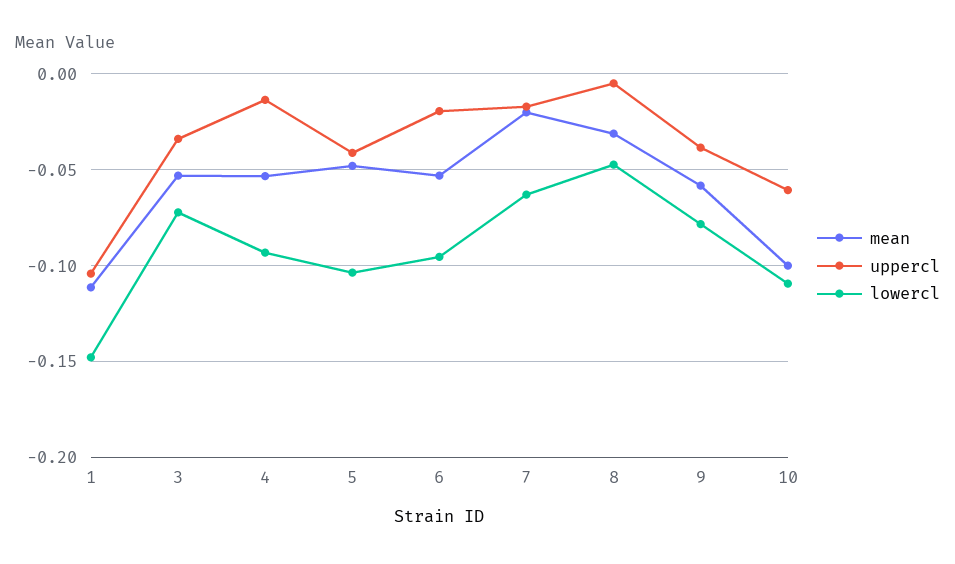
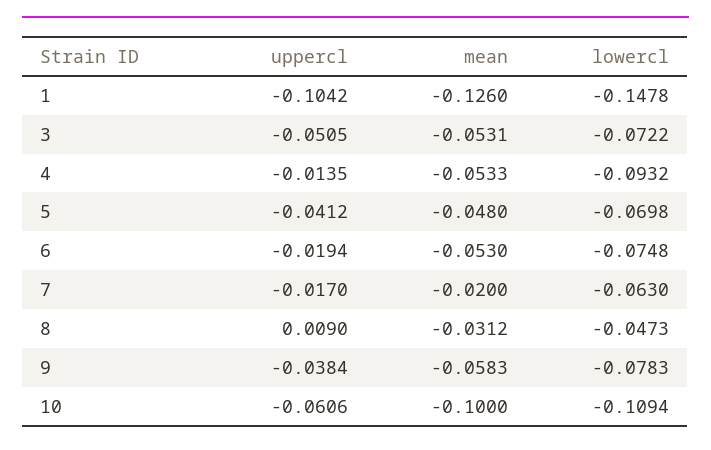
mean, 1: -0.11 -> -0.126
uppercl, 3: -0.035 -> -0.0505
lowercl, 5: -0.105 -> -0.0698
lowercl, 6: -0.095 -> -0.0748
uppercl, 8: -0.005 -> 0.009

